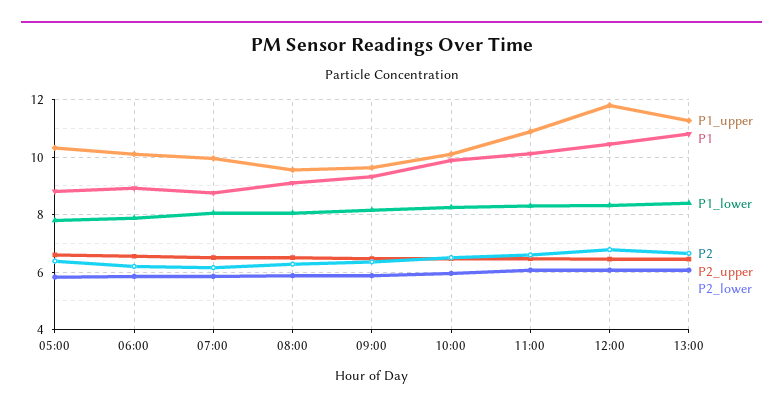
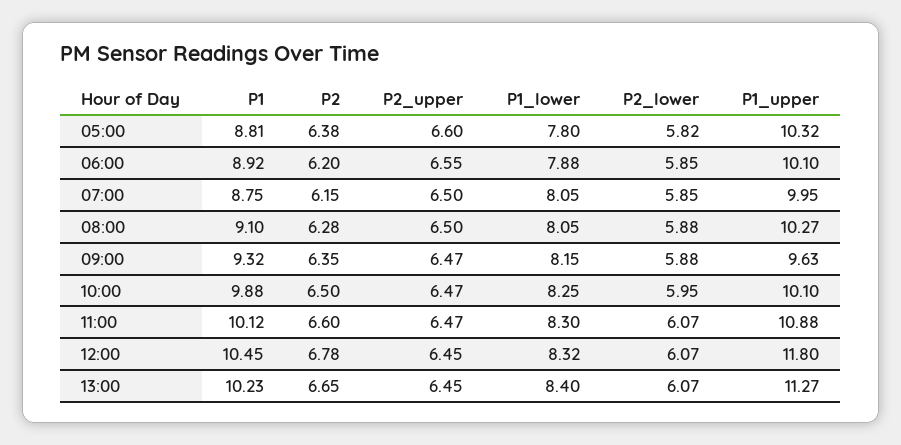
P1_upper, 08:00: 9.5 -> 10.27
P1, 13:00: 10.75 -> 10.23

